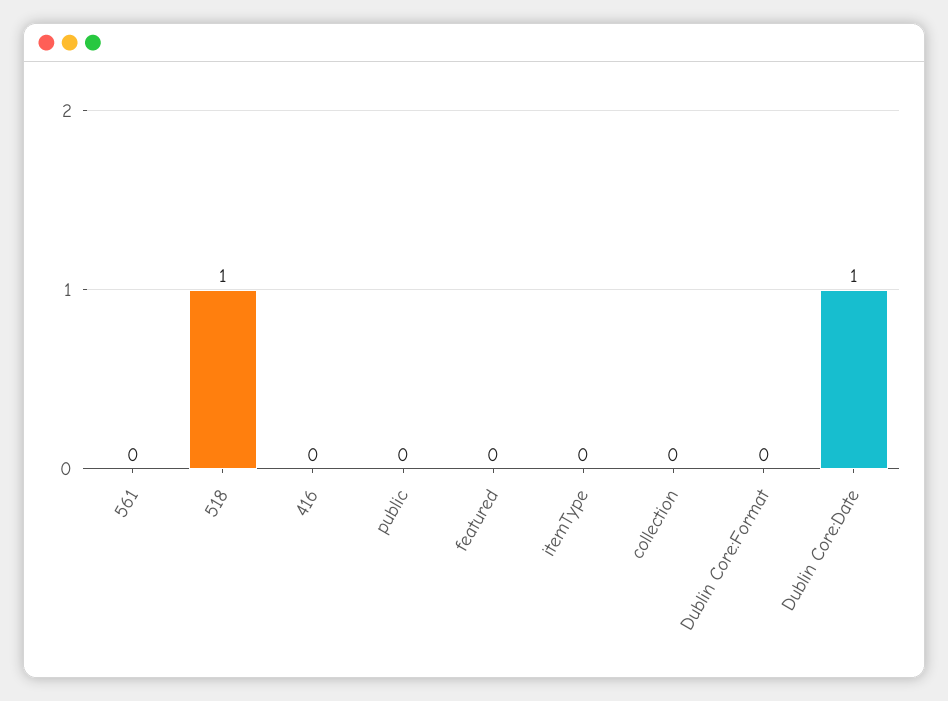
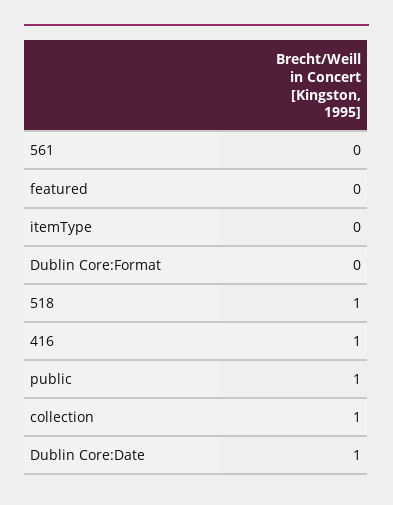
416: 0 -> 1
public: 0 -> 1
collection: 0 -> 1

